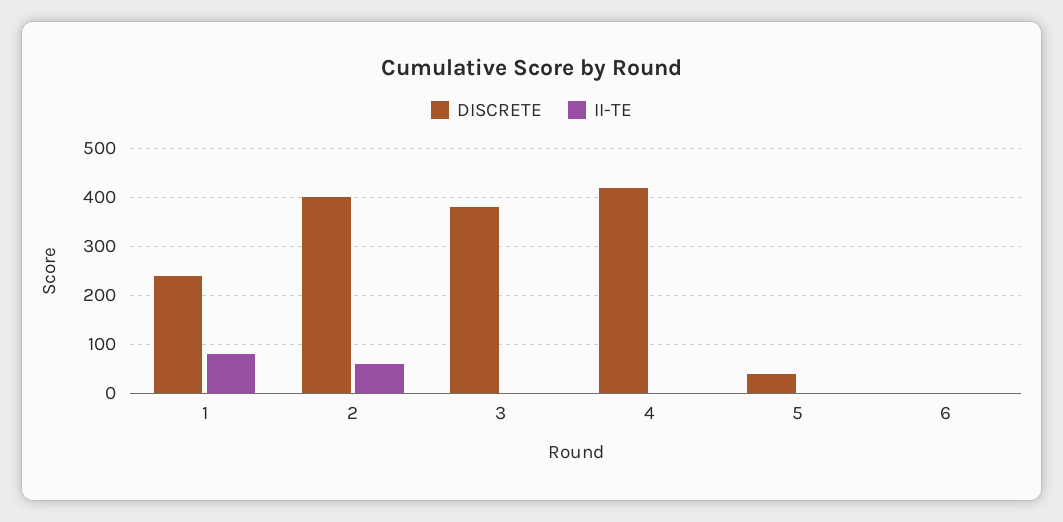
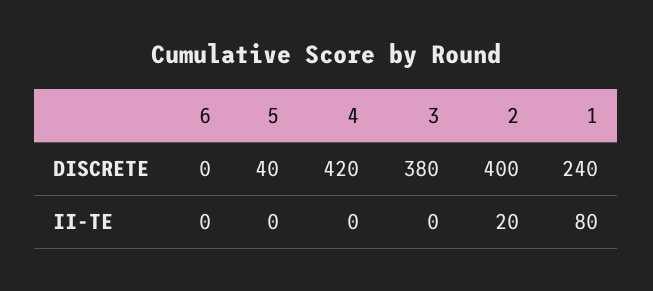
II-TE, 2: 60 -> 20

